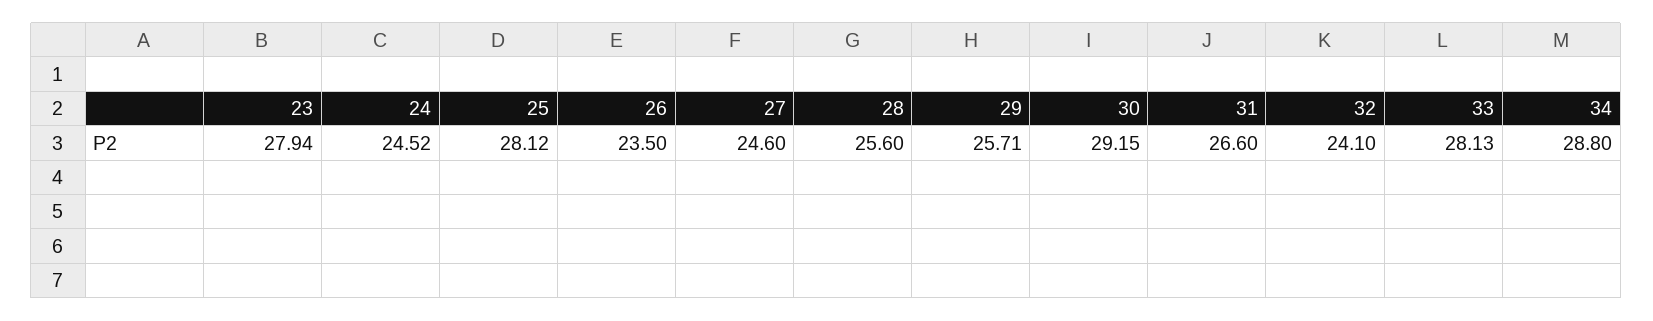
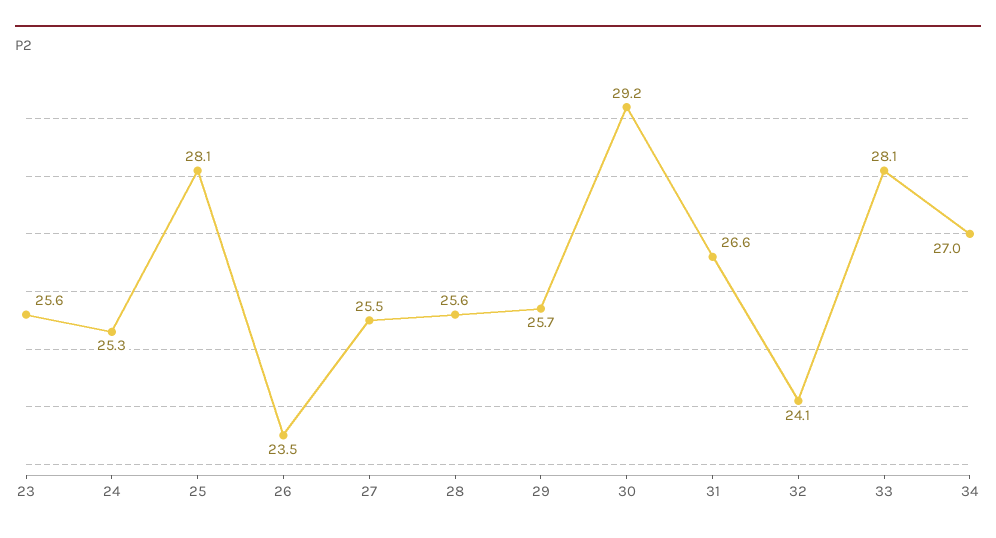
23: 27.94 -> 25.6
24: 24.52 -> 25.3
27: 24.6 -> 25.5
34: 28.8 -> 27

